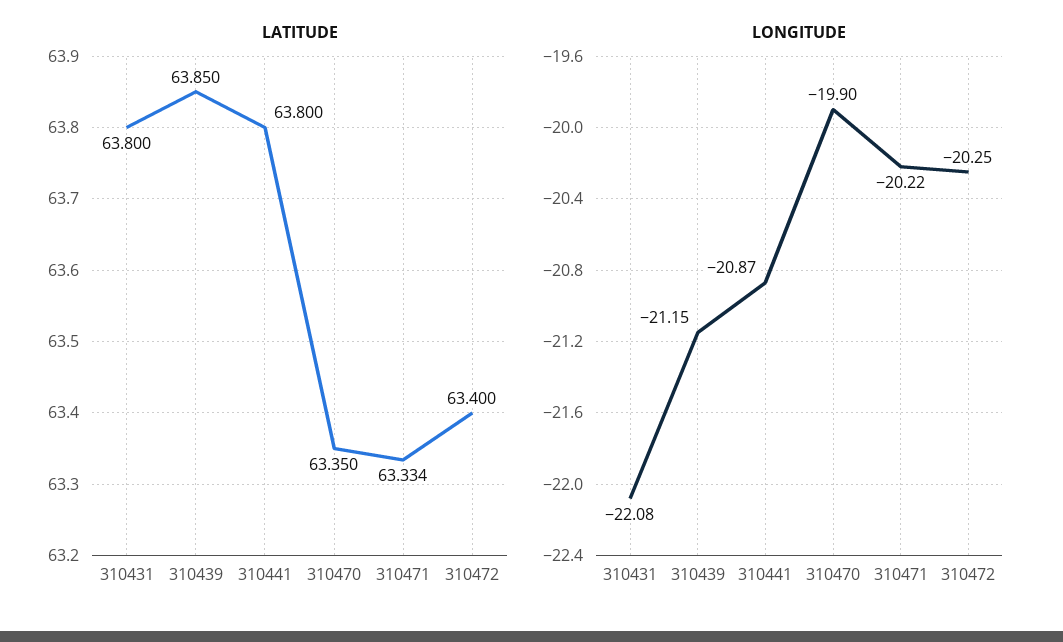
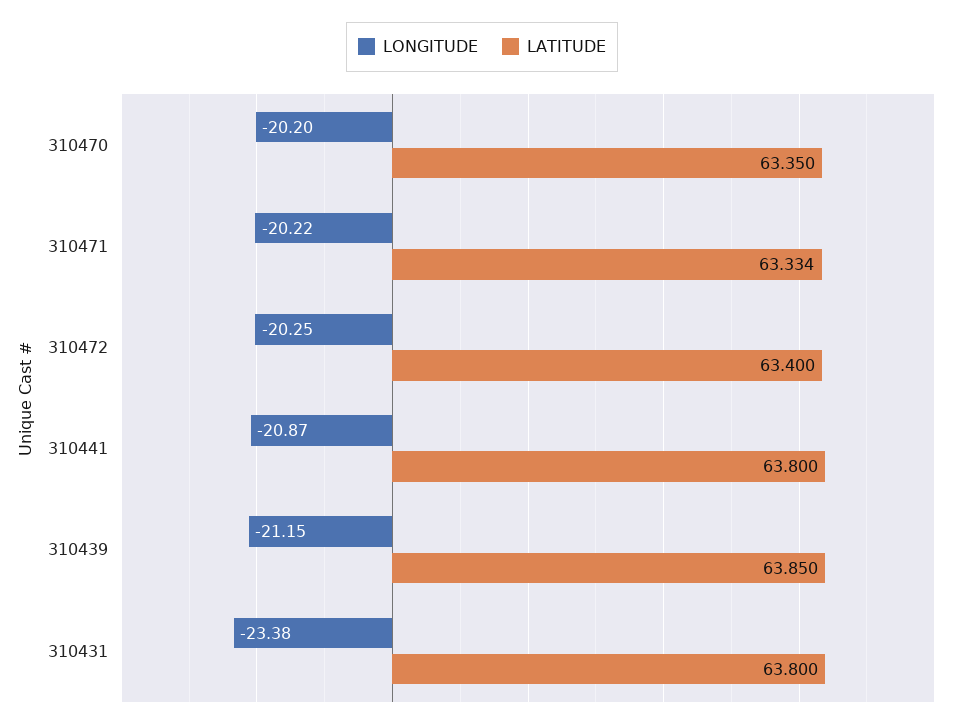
LONGITUDE, 310431: -22.08 -> -23.38
LONGITUDE, 310470: -19.9 -> -20.2

